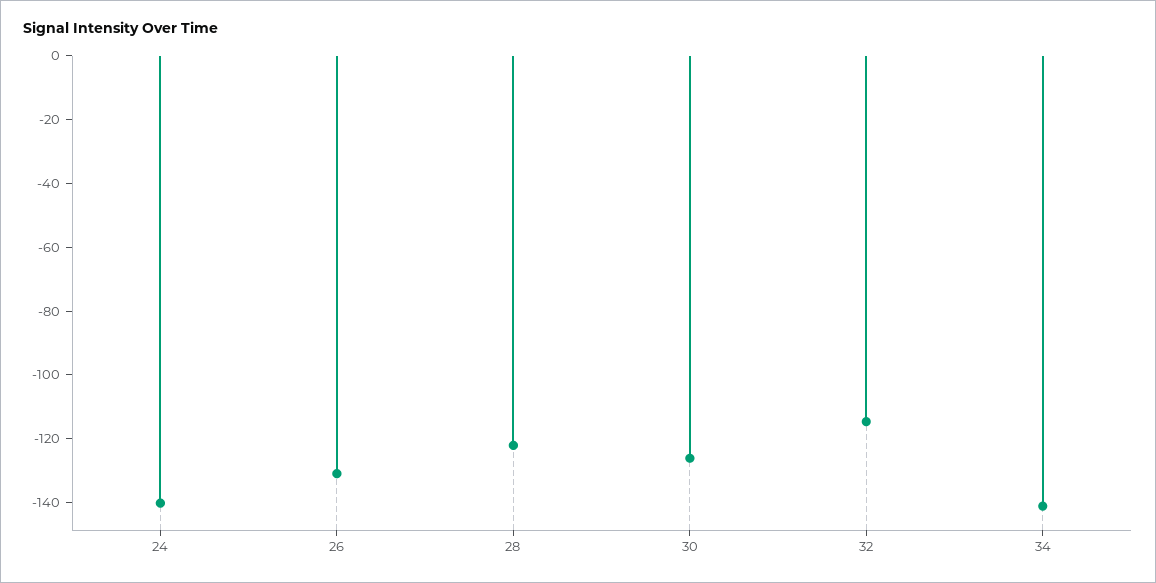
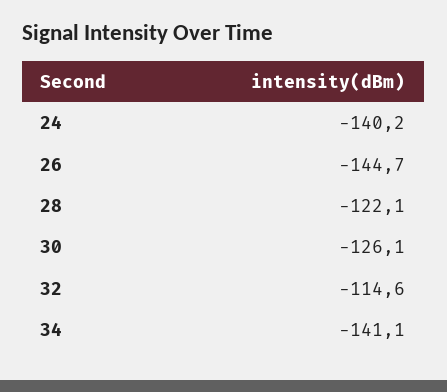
26: -130 -> -144.7

